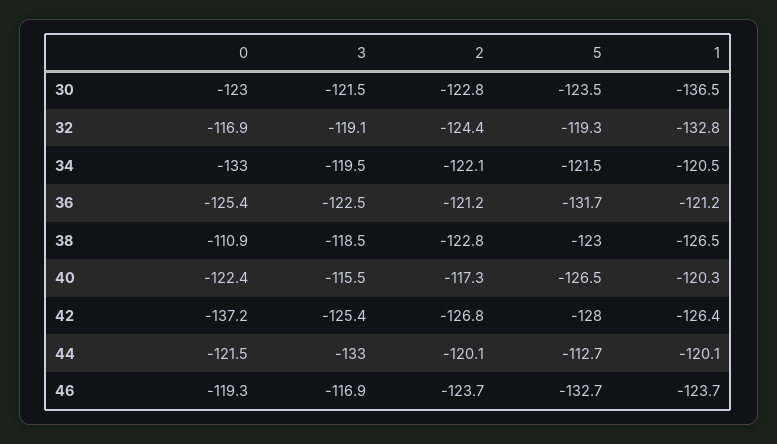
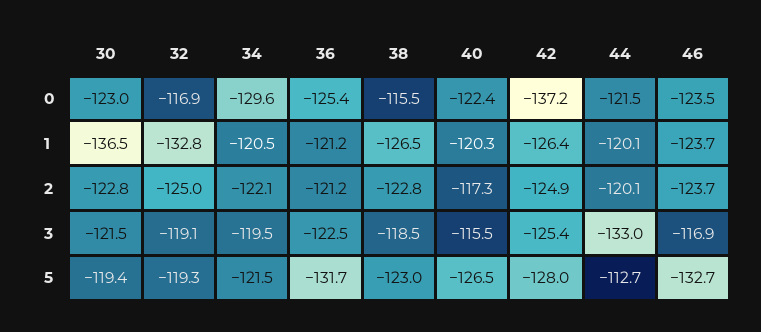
5, 30: -123.5 -> -119.4
2, 32: -124.4 -> -125
0, 34: -133 -> -129.6
0, 38: -110.9 -> -115.5
2, 42: -126.8 -> -124.9
0, 46: -119.3 -> -123.5

